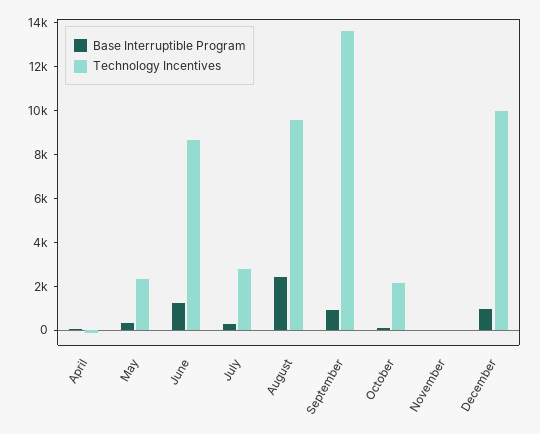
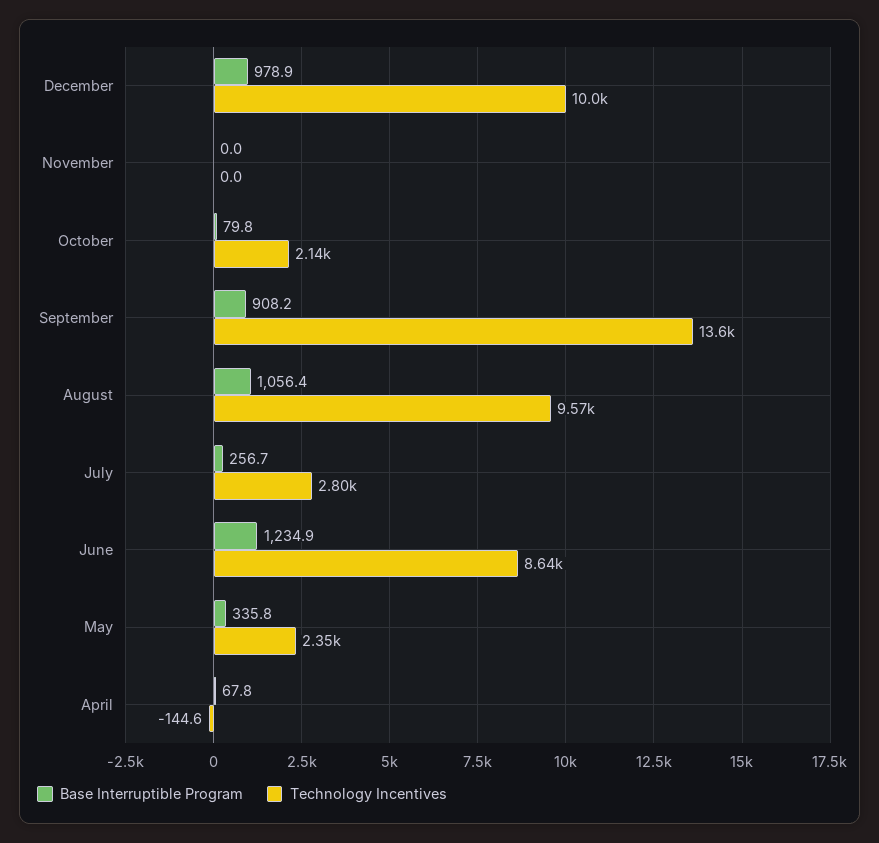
Base Interruptible Program, August: 2500 -> 1056.4

